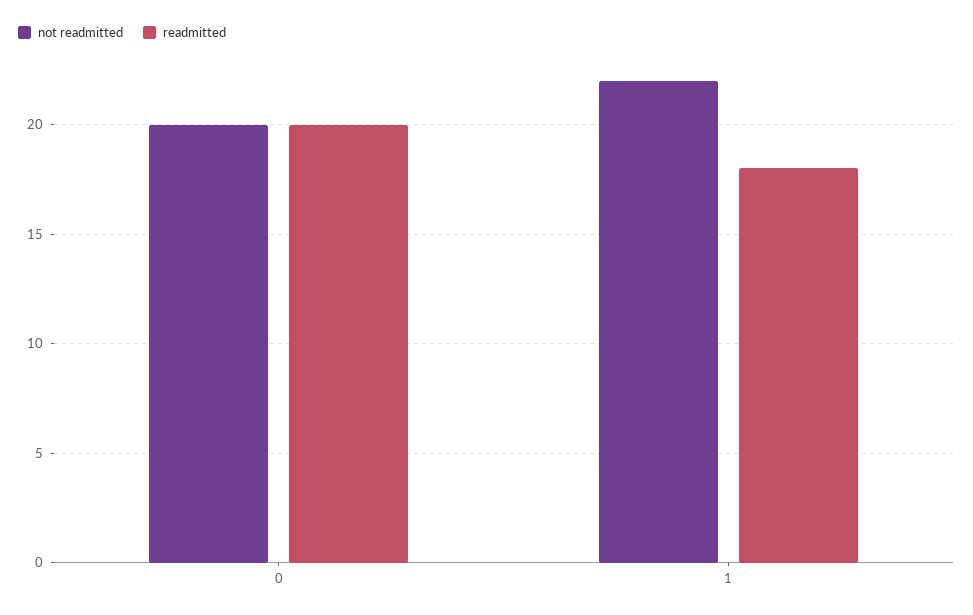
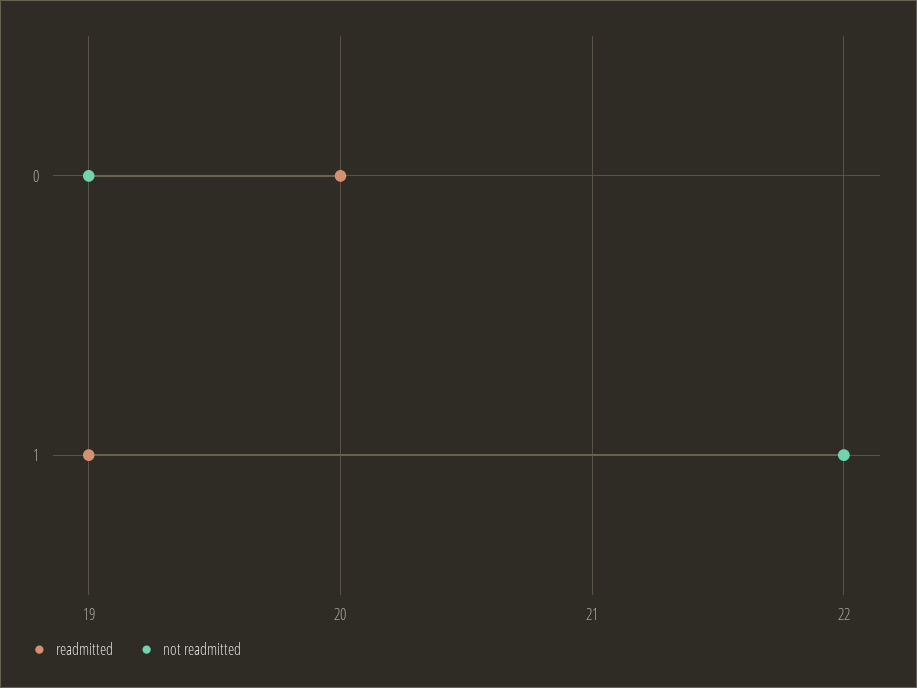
not readmitted, 0: 20 -> 19
readmitted, 1: 18 -> 19

